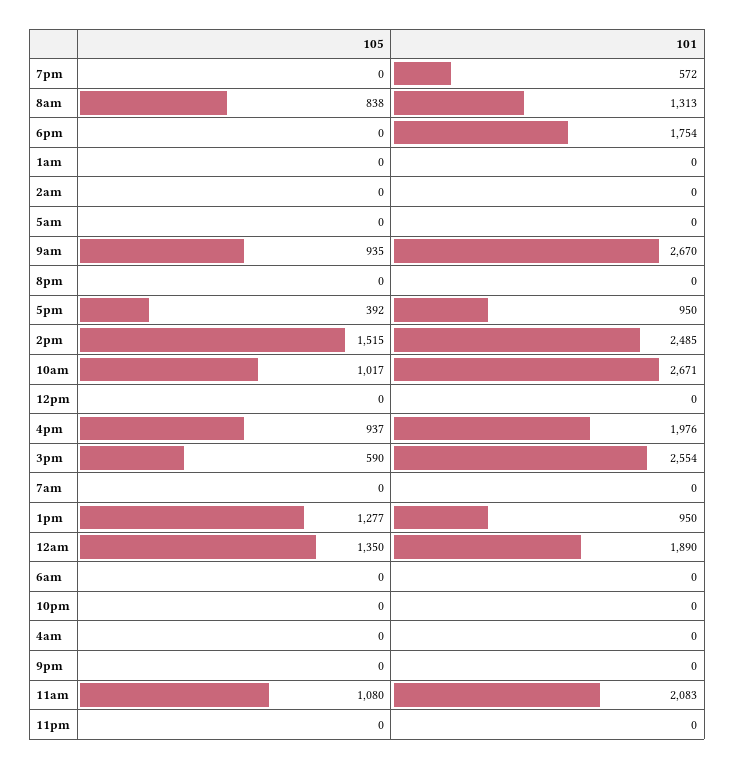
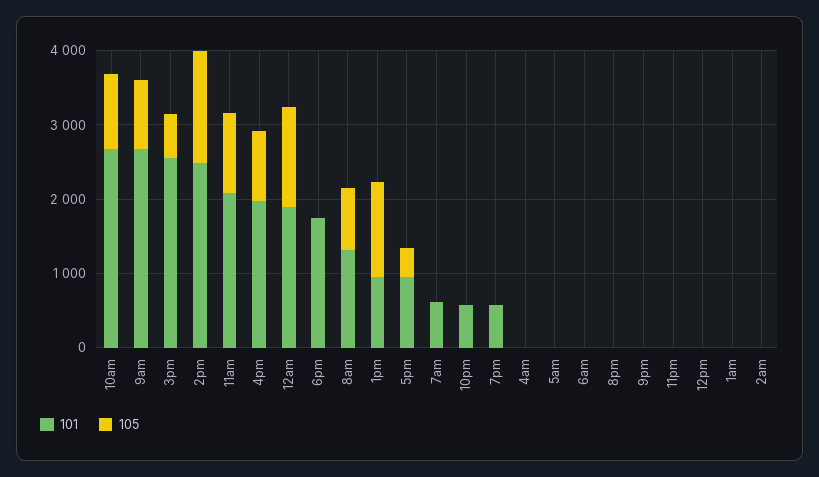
101, 7am: 0 -> 600
101, 10pm: 0 -> 600

